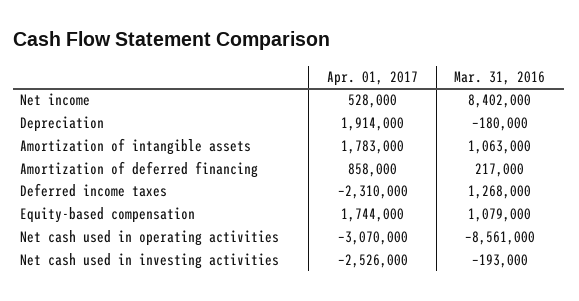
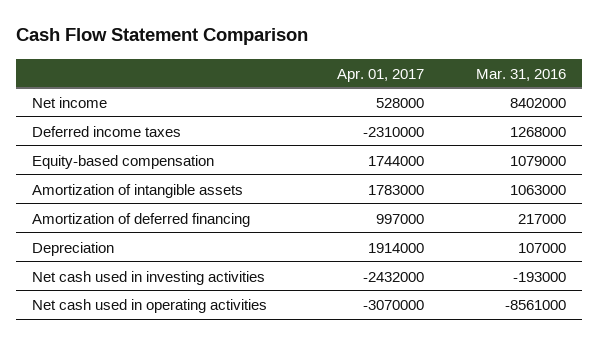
Mar. 31, 2016, Depreciation: -180000 -> 107000
Apr. 01, 2017, Amortization of deferred financing: 858000 -> 997000
Apr. 01, 2017, Net cash used in investing activities: -2526000 -> -2432000

